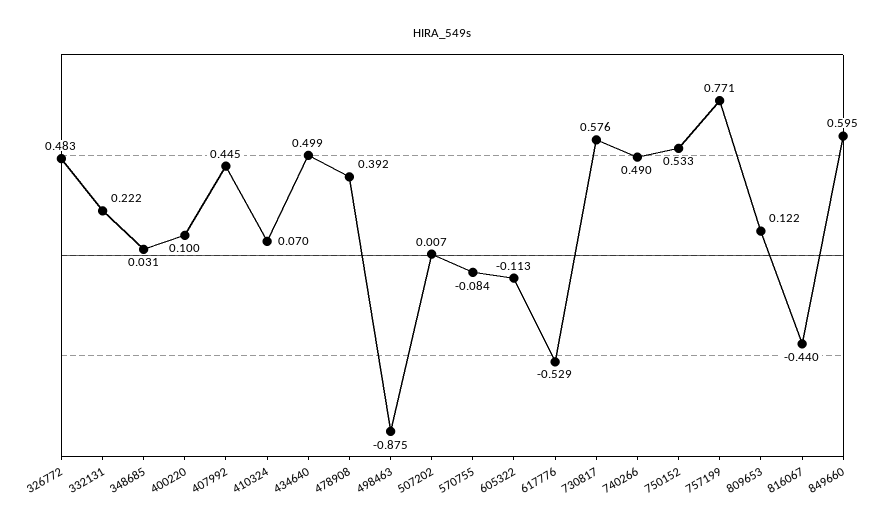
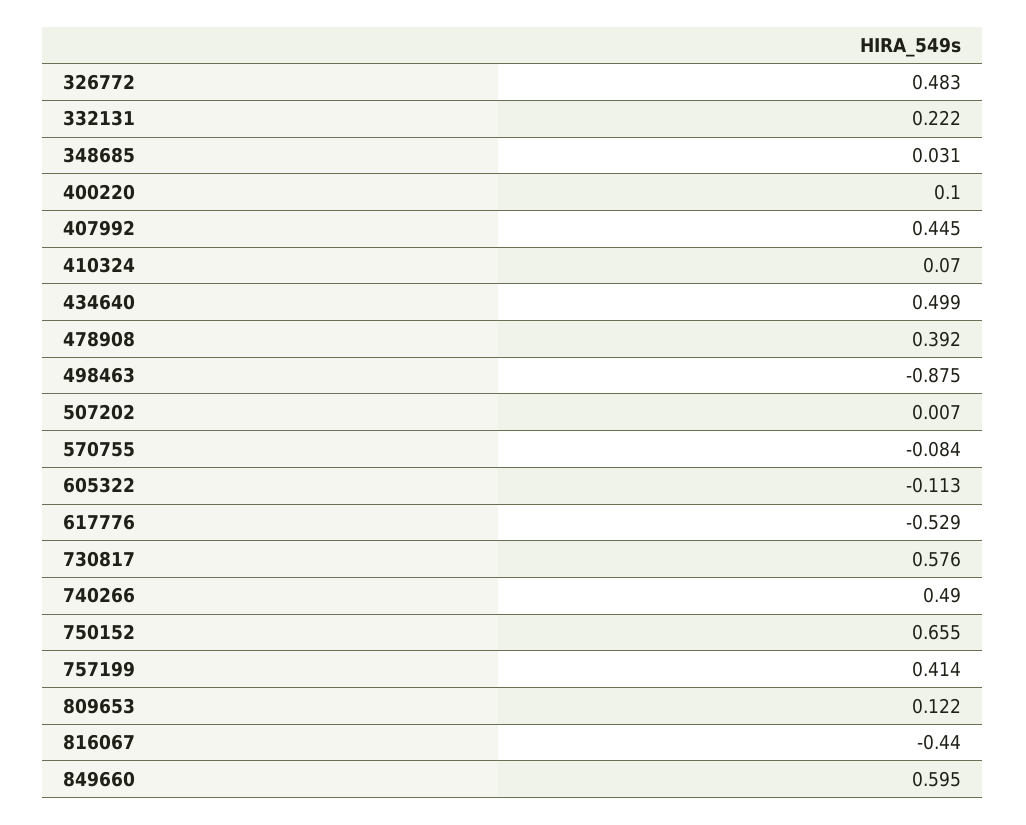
750152: 0.533 -> 0.655
757199: 0.771 -> 0.414

